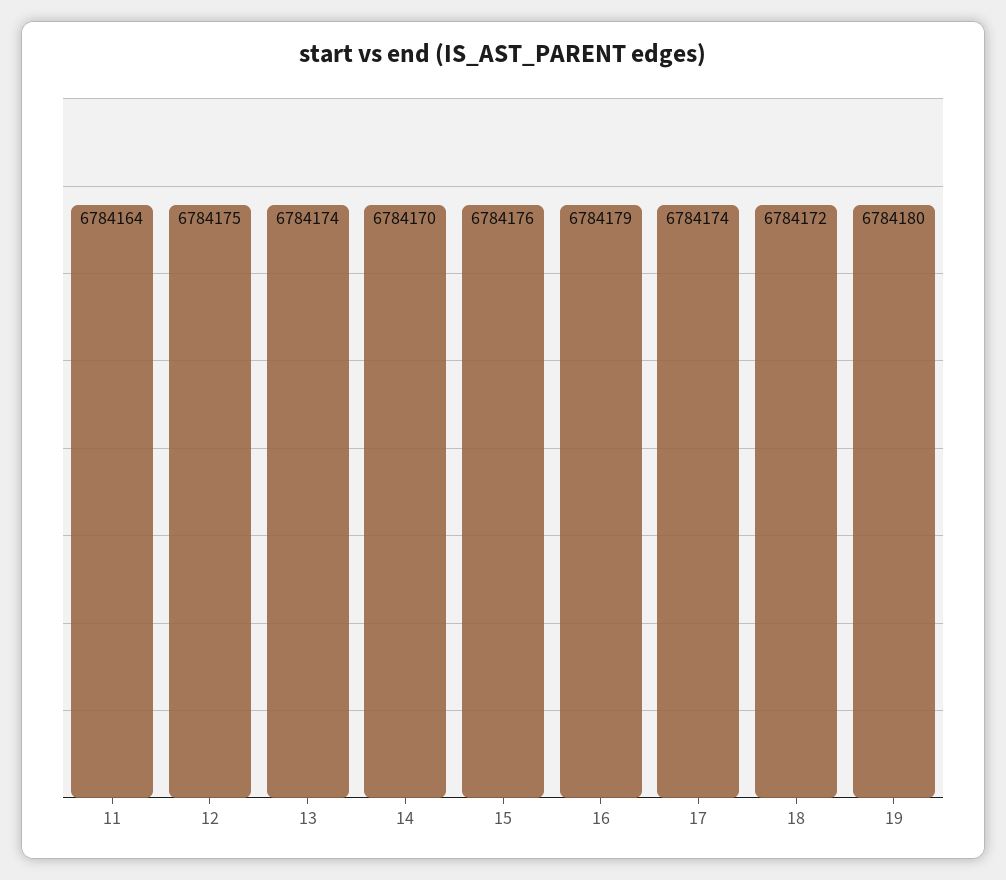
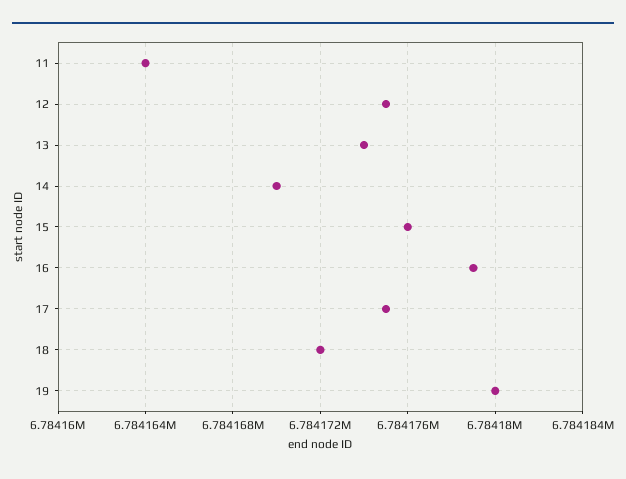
17: 6784174 -> 6784175

